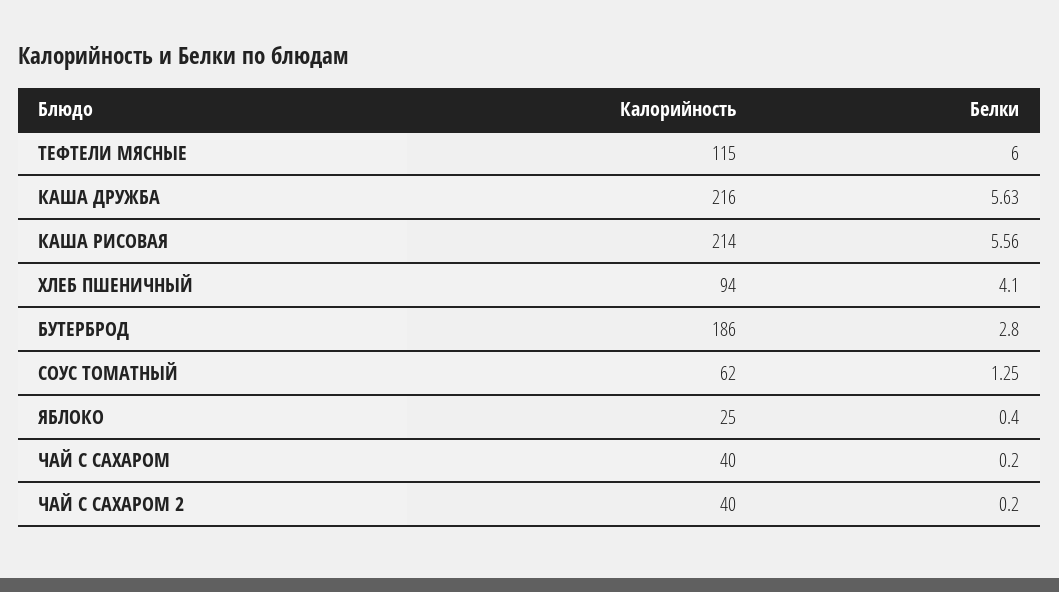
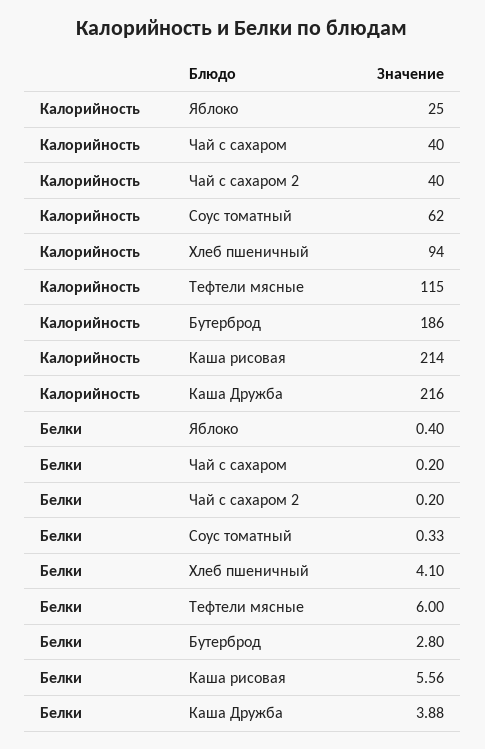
Белки, КАША ДРУЖБА: 5.63 -> 3.88
Белки, СОУС ТОМАТНЫЙ: 1.25 -> 0.33

